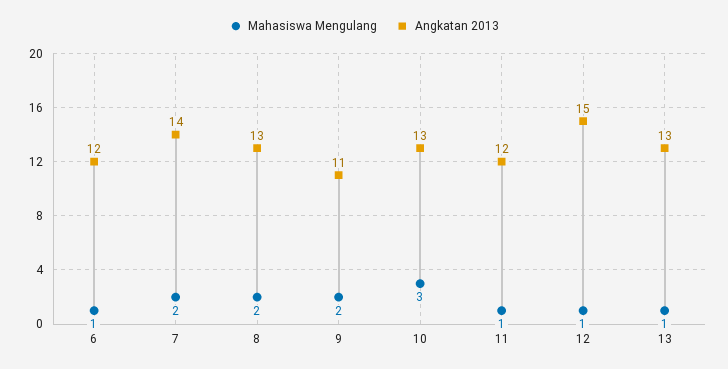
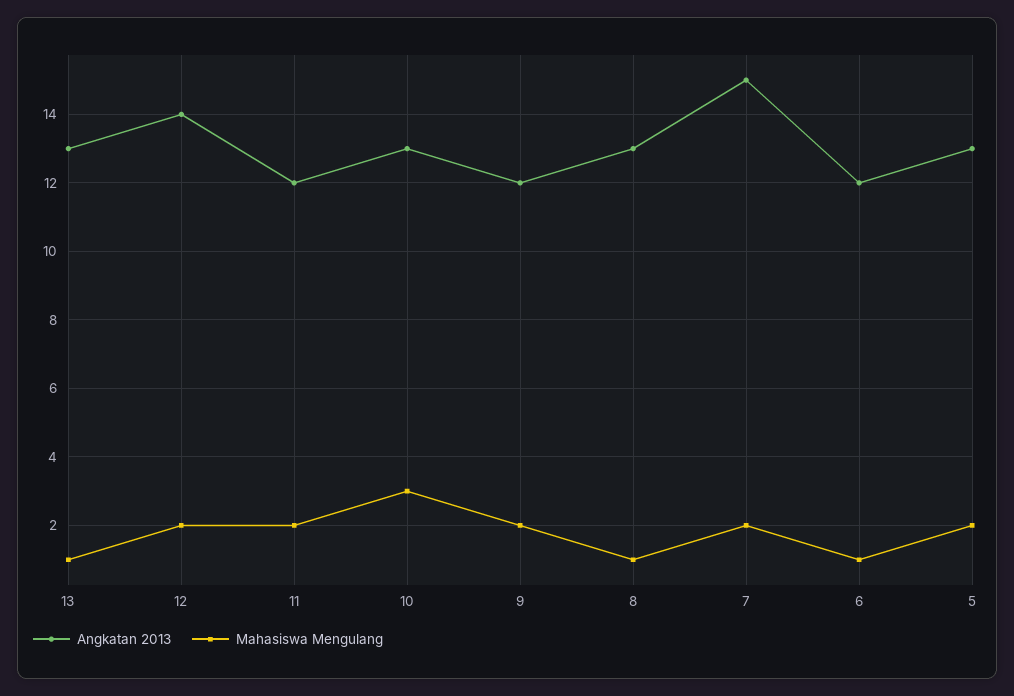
Angkatan 2013, 7: 14 -> 15
Mahasiswa Mengulang, 8: 2 -> 1
Angkatan 2013, 9: 11 -> 12
Mahasiswa Mengulang, 11: 1 -> 2
Mahasiswa Mengulang, 12: 1 -> 2
Angkatan 2013, 12: 15 -> 14
Angkatan 2013, 5: none -> 13
Mahasiswa Mengulang, 5: none -> 2

